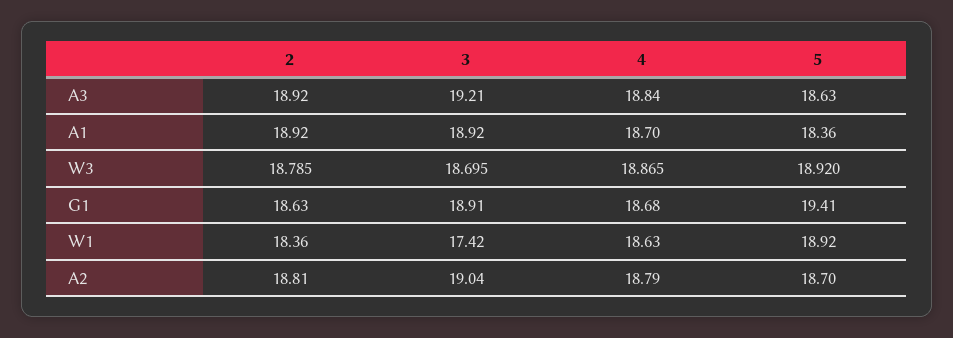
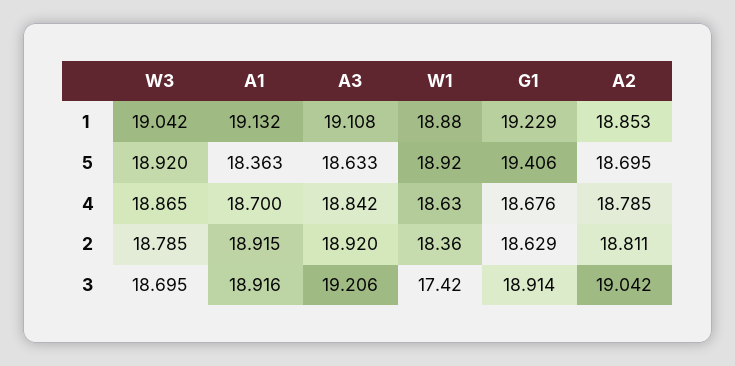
1, W3: none -> 19.042
1, A1: none -> 19.132
1, A3: none -> 19.108
1, W1: none -> 18.88
1, G1: none -> 19.229
1, A2: none -> 18.853

